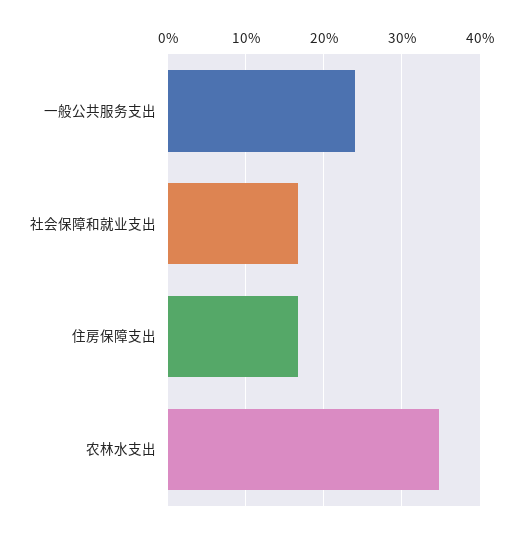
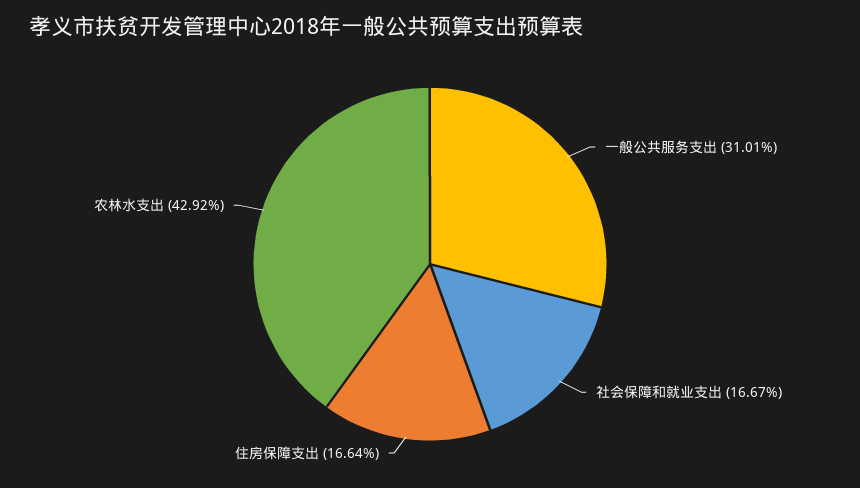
一般公共服务支出: 24 -> 31.01
农林水支出: 35 -> 42.92

